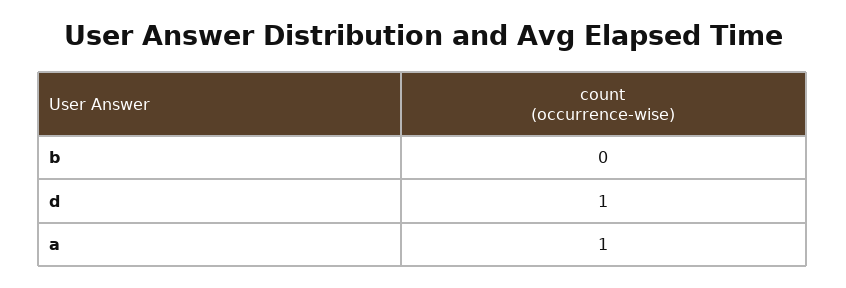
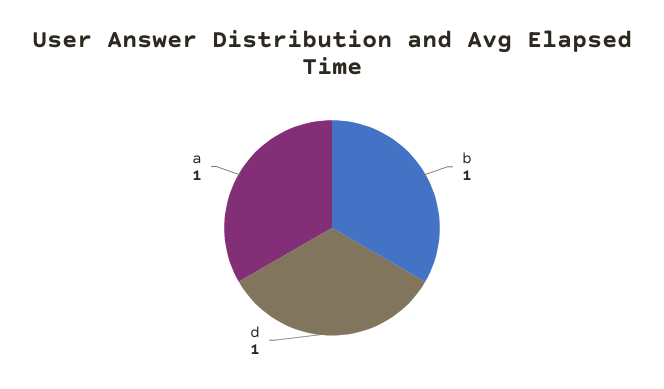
b: 0 -> 1

